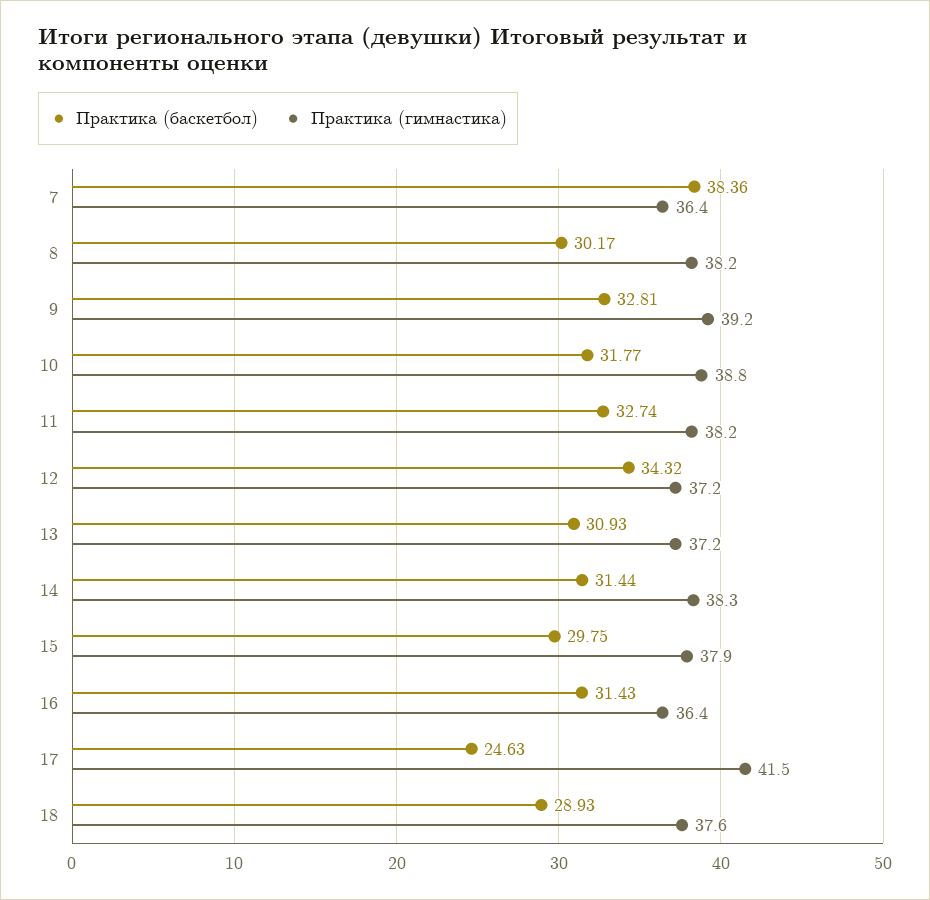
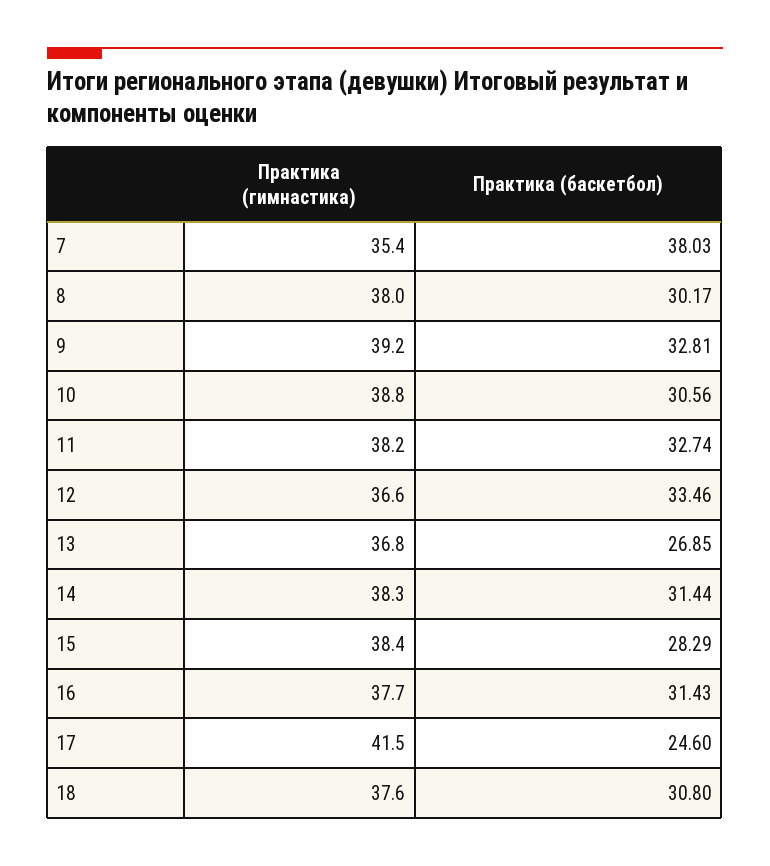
Практика (баскетбол), 7: 38.36 -> 38.03
Практика (гимнастика), 7: 36.4 -> 35.4
Практика (гимнастика), 8: 38.2 -> 38
Практика (баскетбол), 10: 31.77 -> 30.56
Практика (баскетбол), 12: 34.32 -> 33.46
Практика (гимнастика), 12: 37.2 -> 36.6
Практика (баскетбол), 13: 30.93 -> 26.85
Практика (гимнастика), 13: 37.2 -> 36.8
Практика (баскетбол), 15: 29.75 -> 28.29
Практика (гимнастика), 15: 37.9 -> 38.4
Практика (гимнастика), 16: 36.4 -> 37.7
Практика (баскетбол), 17: 24.63 -> 24.6
Практика (баскетбол), 18: 28.93 -> 30.8

